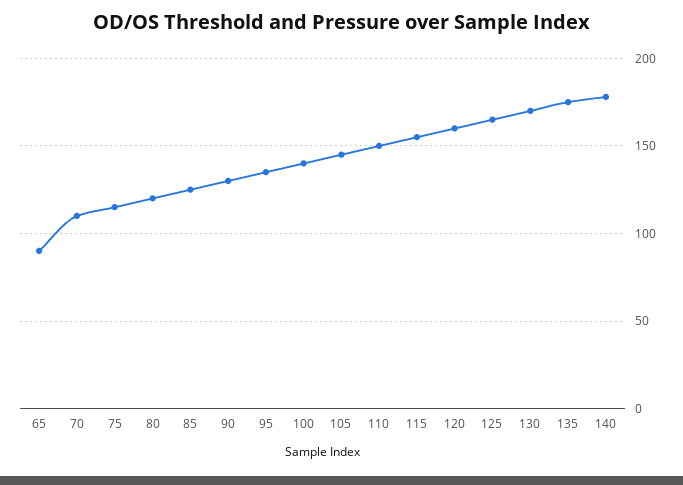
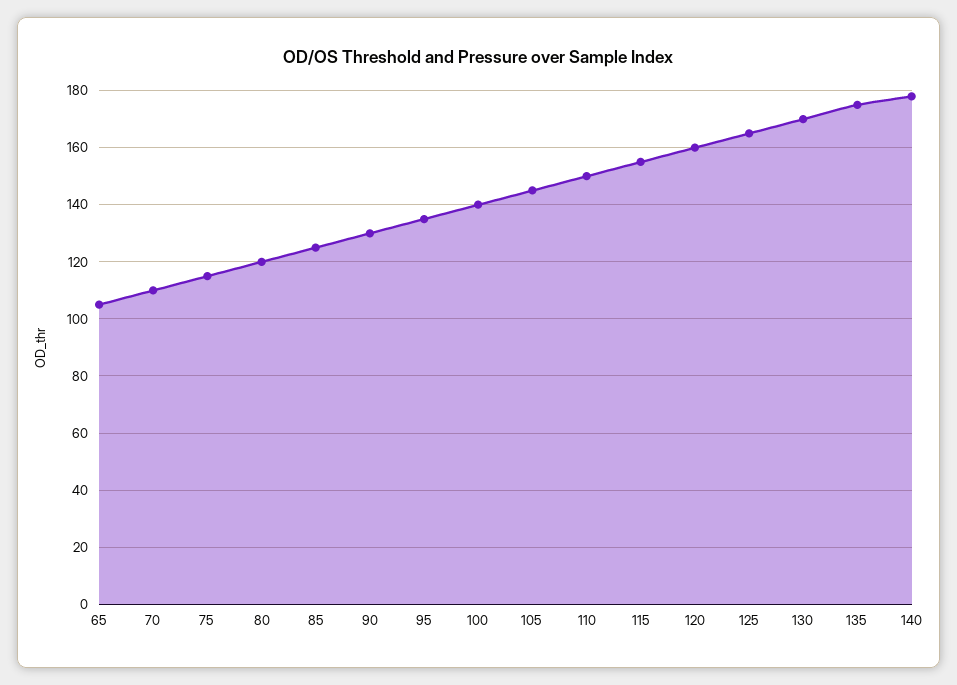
65: 90 -> 105

